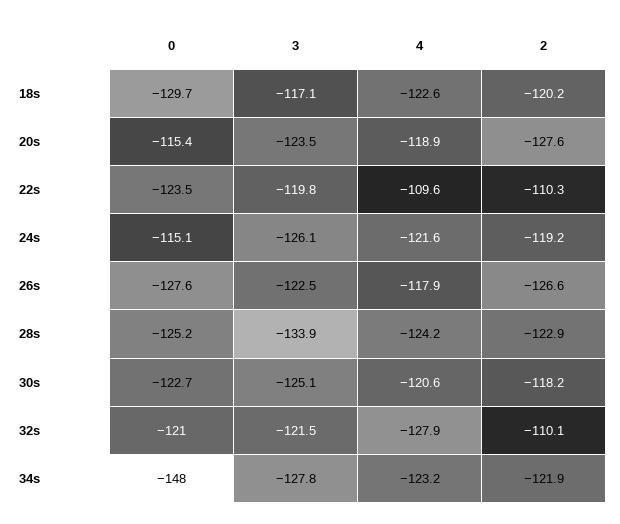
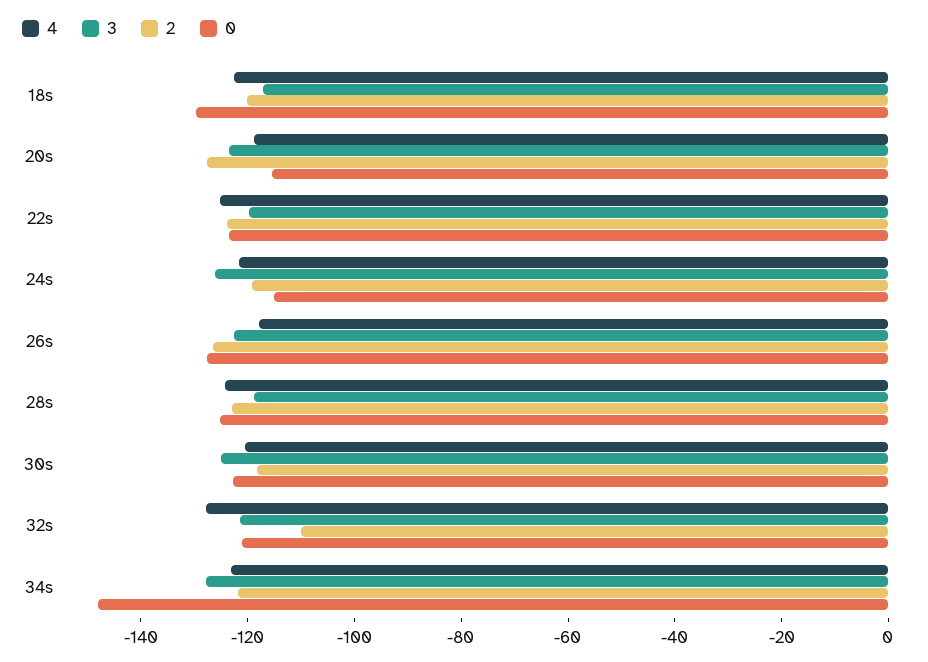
4, 22s: -109.6 -> -125
2, 22s: -110.3 -> -125
3, 28s: -133.9 -> -120

